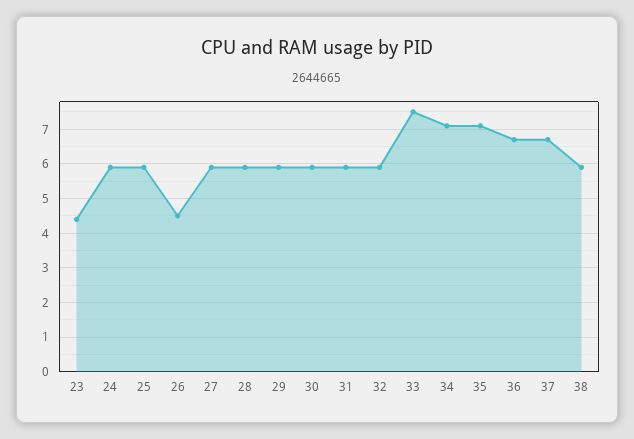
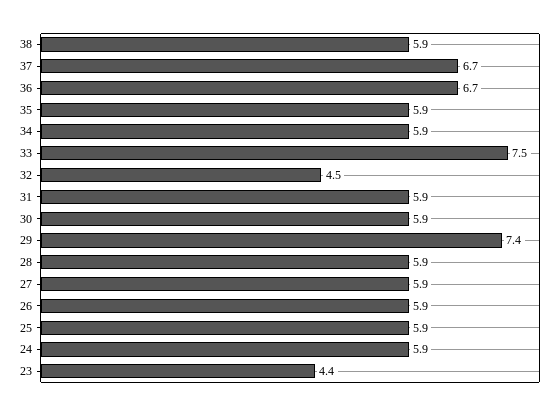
26: 4.5 -> 5.9
29: 6 -> 7.4
32: 6 -> 4.5
34: 7 -> 5.9
35: 7 -> 5.9

